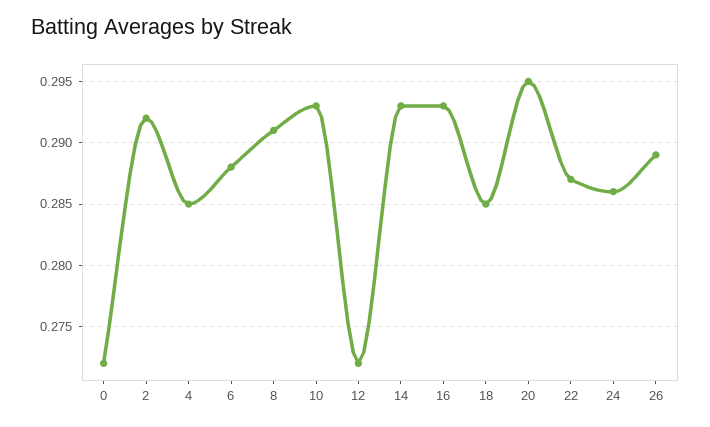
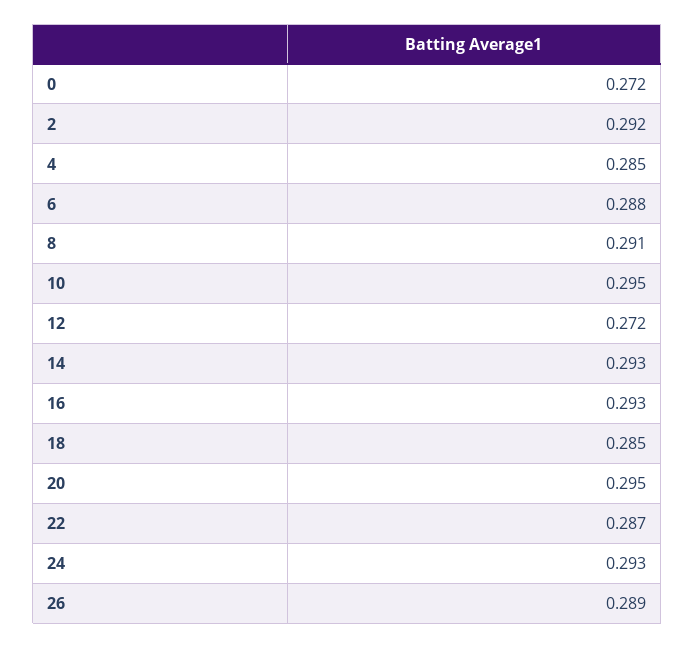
10: 0.293 -> 0.295
24: 0.286 -> 0.293

